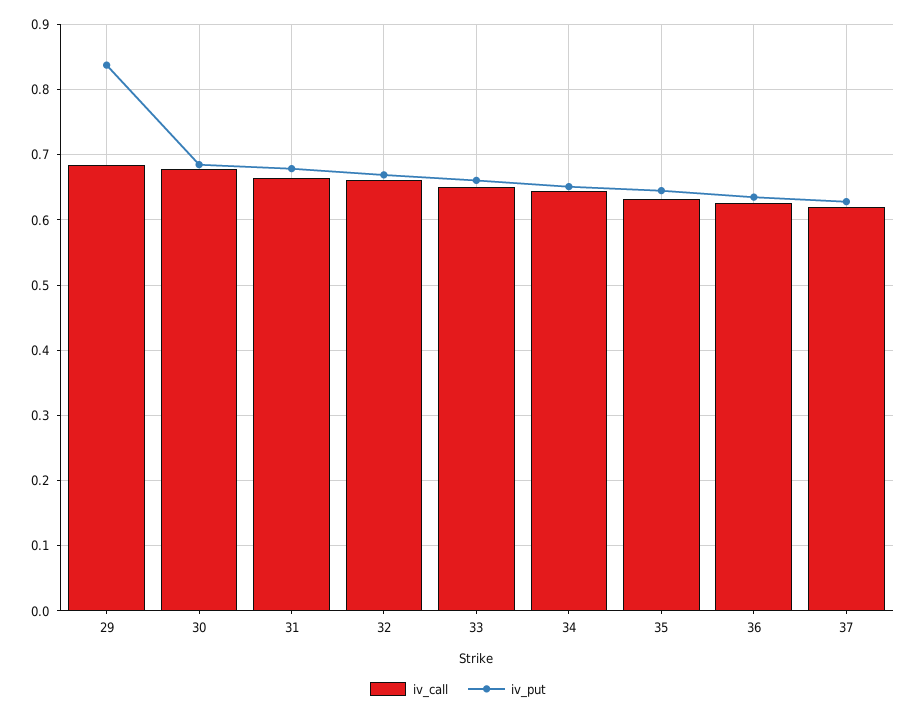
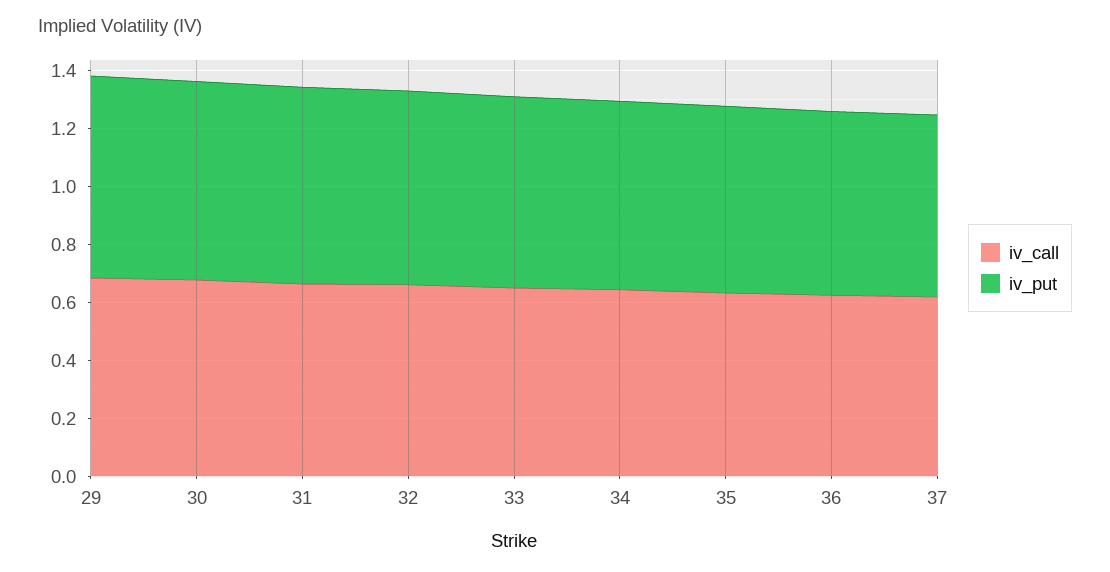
iv_put, 29: 0.84 -> 0.7

